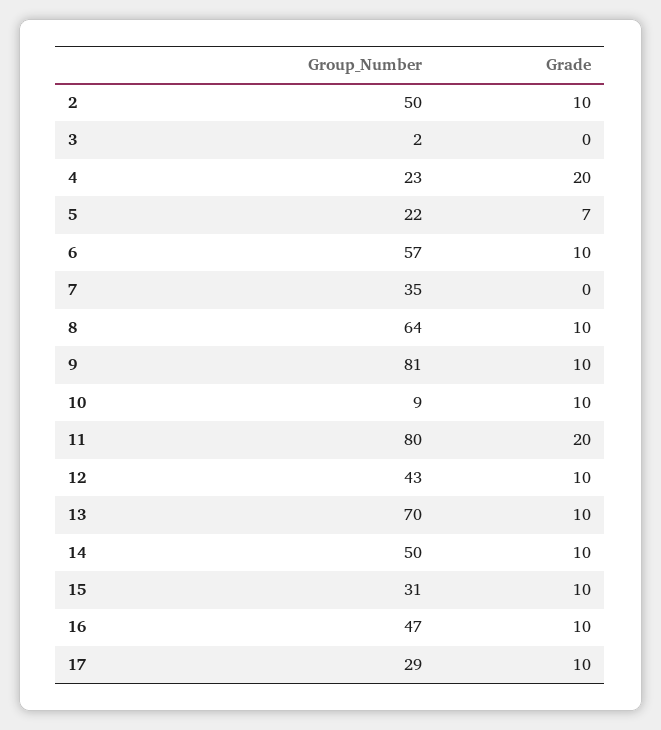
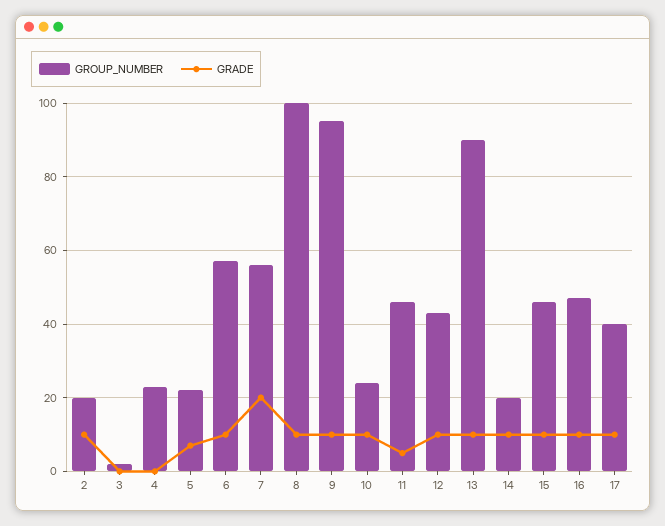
Group_Number, 2: 50 -> 20
Grade, 4: 20 -> 0
Group_Number, 7: 35 -> 55
Grade, 7: 0 -> 20
Group_Number, 8: 64 -> 100
Group_Number, 9: 81 -> 95
Group_Number, 10: 9 -> 25
Group_Number, 11: 80 -> 45
Grade, 11: 20 -> 5
Group_Number, 13: 70 -> 90
Group_Number, 14: 50 -> 20
Group_Number, 15: 31 -> 45
Group_Number, 17: 29 -> 40

